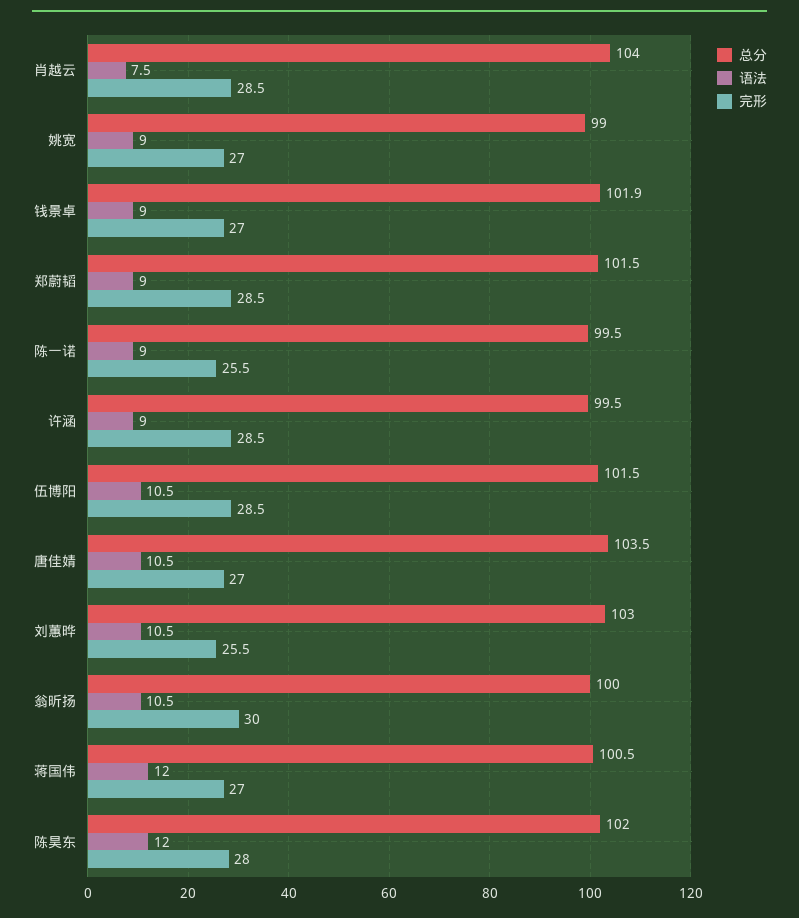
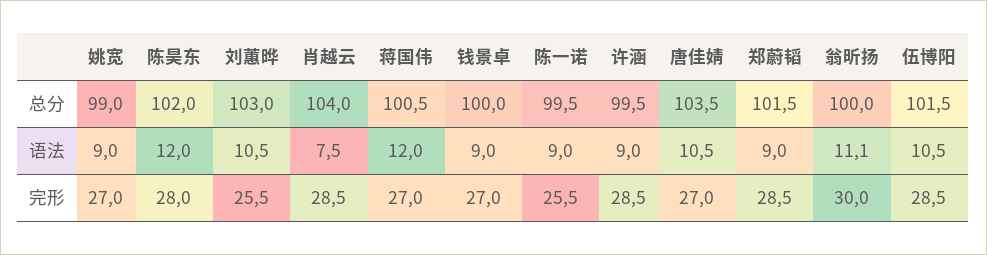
总分, 钱景卓: 101.9 -> 100
语法, 翁昕扬: 10.5 -> 11.1

